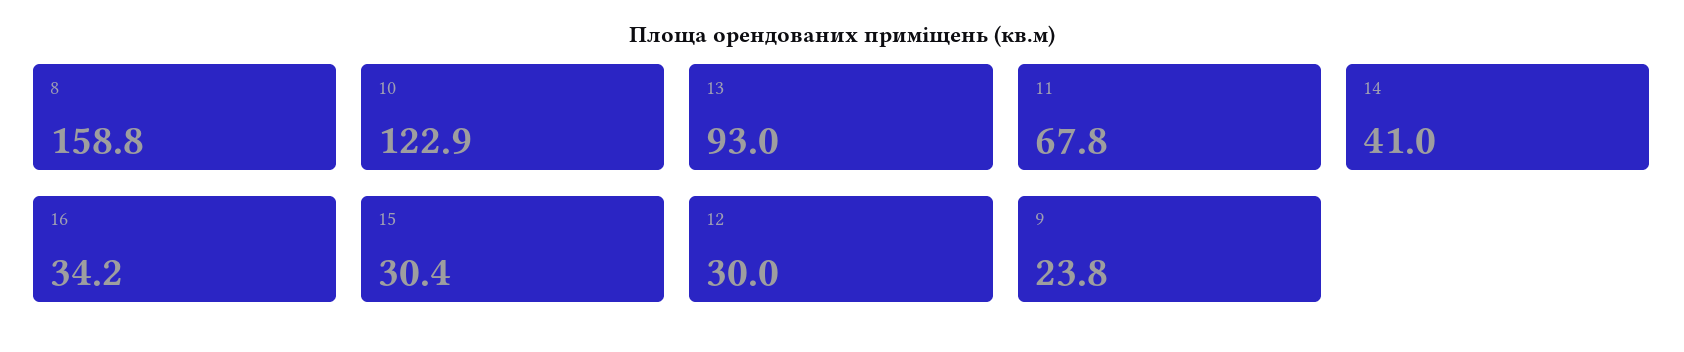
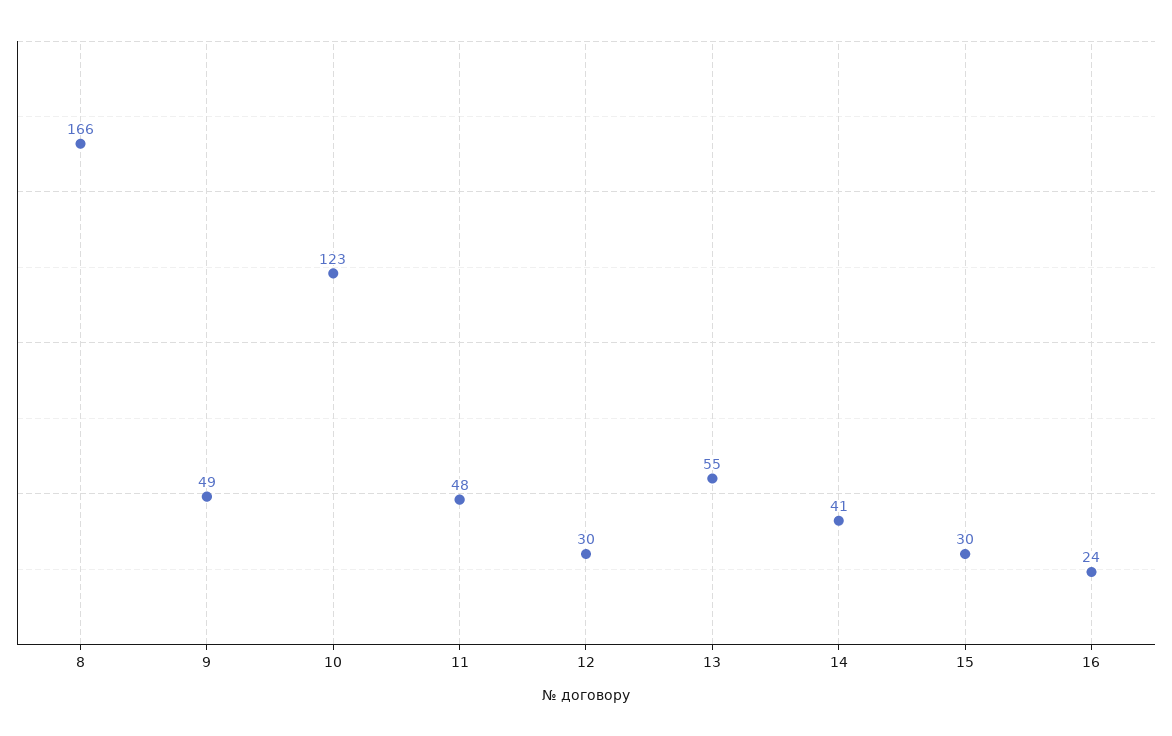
8: 158.8 -> 166
13: 93 -> 55
11: 67.8 -> 48
16: 34.2 -> 24
9: 23.8 -> 49

